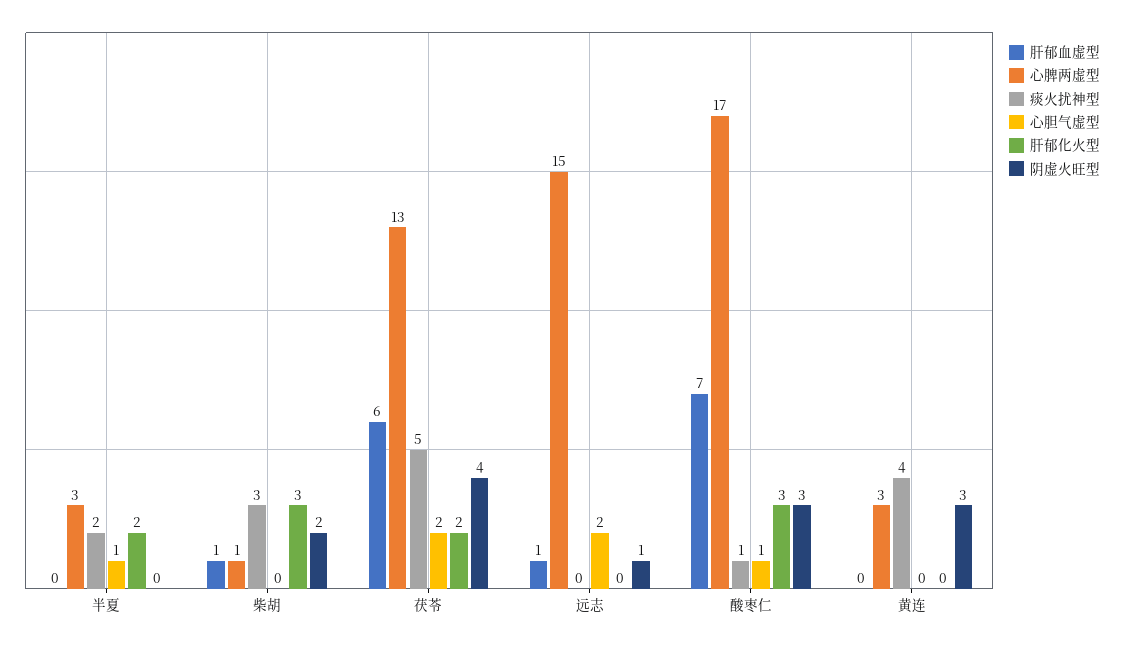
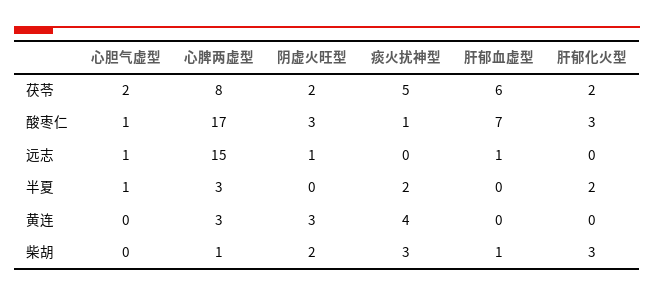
心脾两虚型, 茯苓: 13 -> 8
阴虚火旺型, 茯苓: 4 -> 2
心胆气虚型, 远志: 2 -> 1

